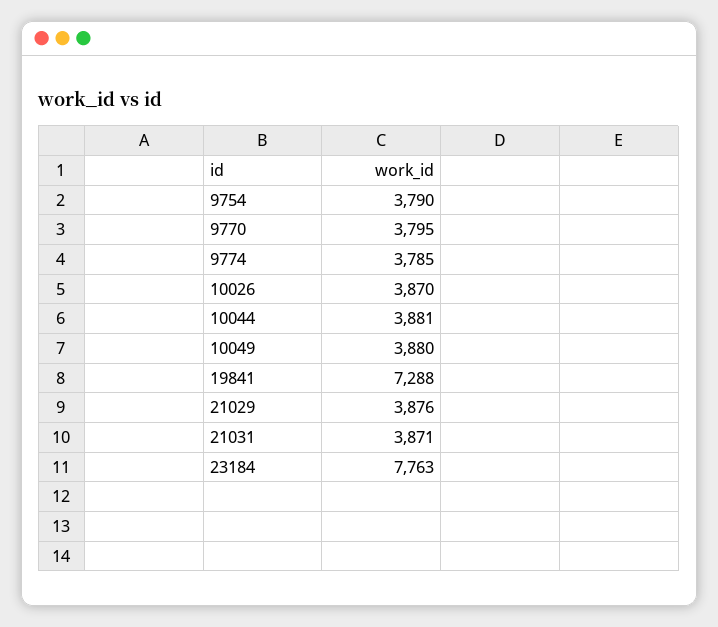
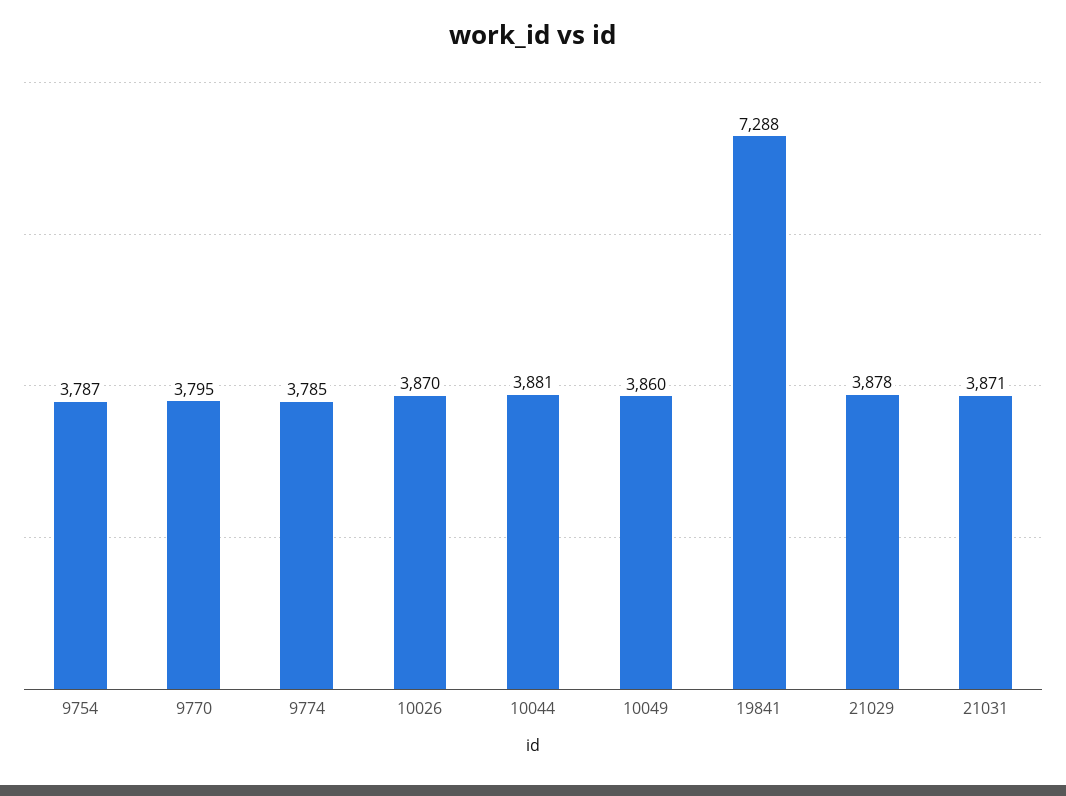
9754: 3790 -> 3787
10049: 3880 -> 3860
21029: 3876 -> 3878
23184: 7763 -> none

